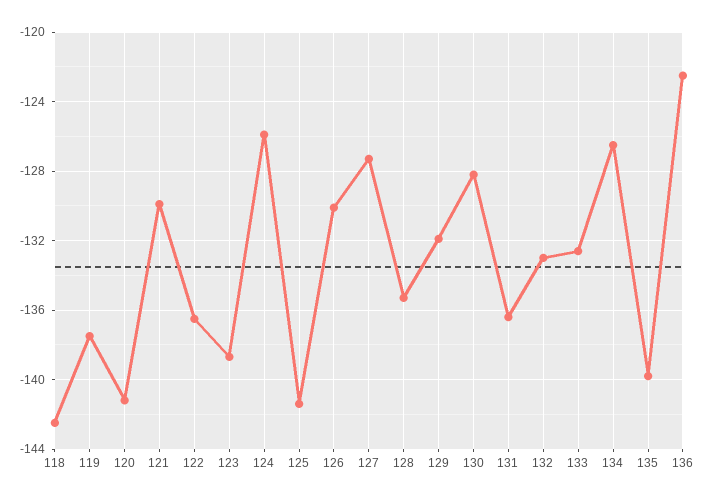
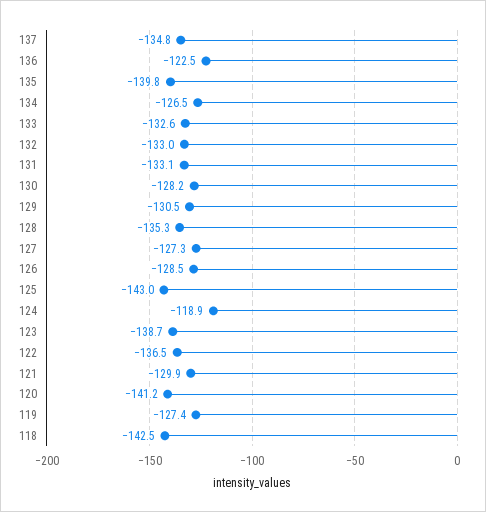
119: -137.5 -> -127.4
124: -126 -> -118.9
125: -141.5 -> -143
126: -130 -> -128.5
129: -132 -> -130.5
131: -136.5 -> -133.1
137: none -> -134.8

